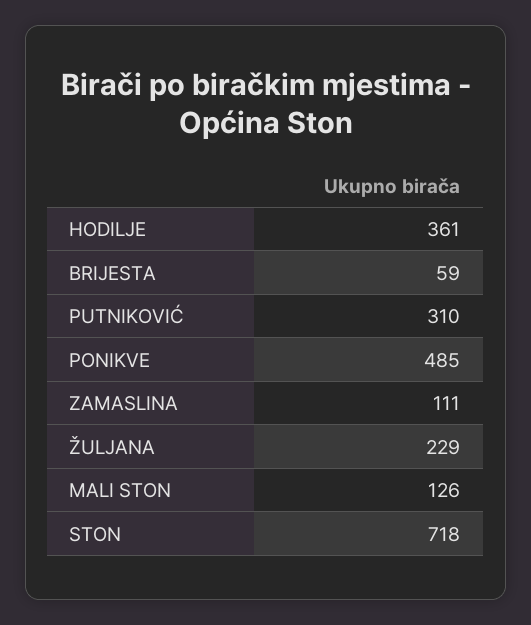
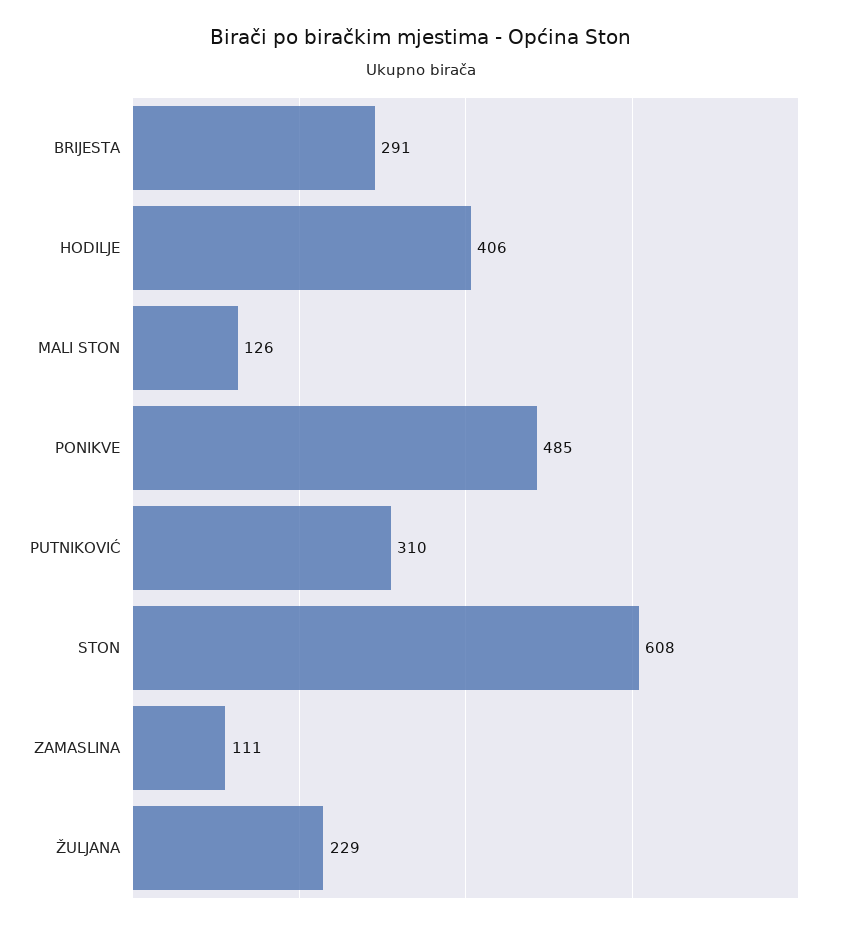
HODILJE: 361 -> 406
BRIJESTA: 59 -> 291
STON: 718 -> 608

